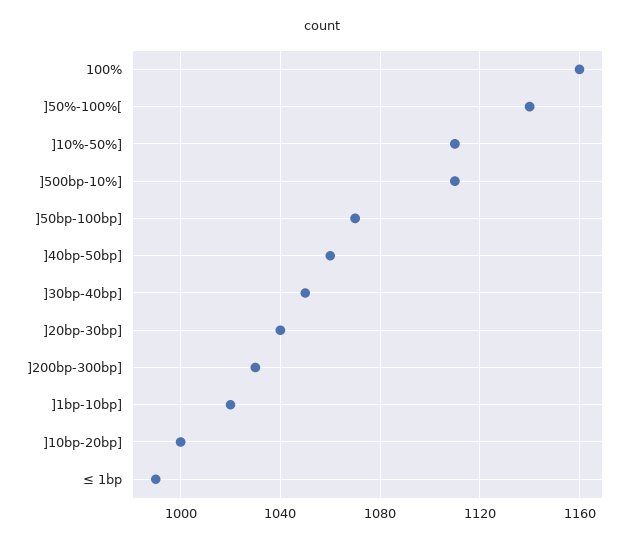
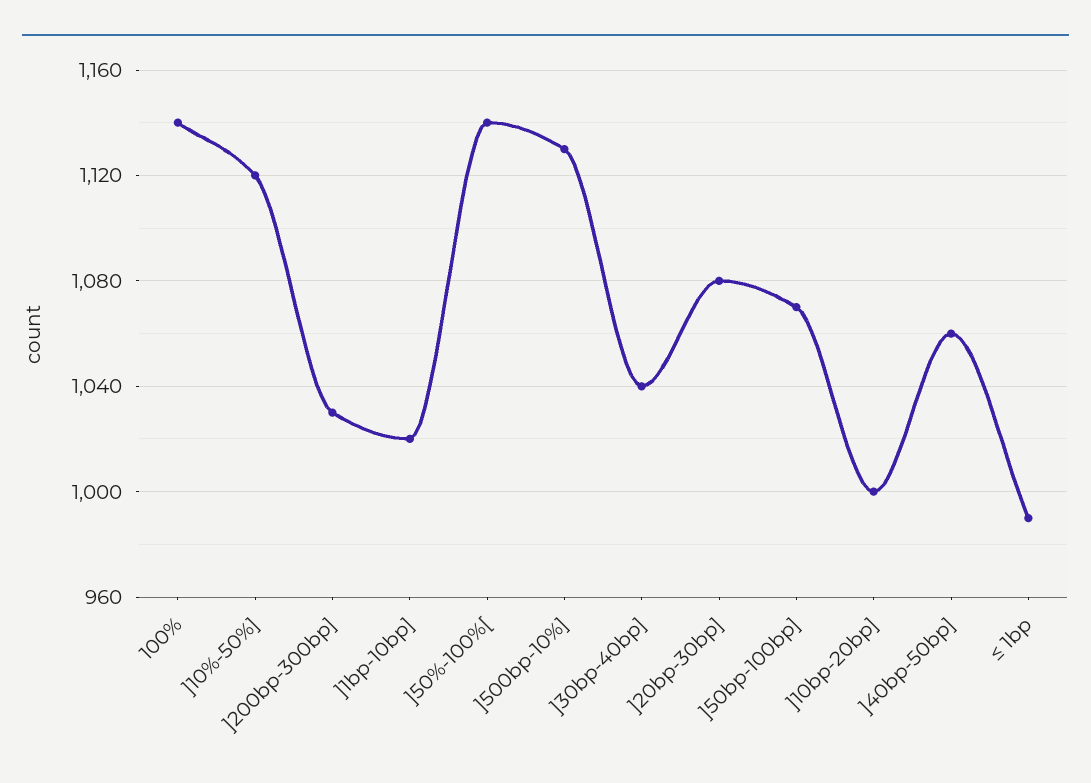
100%: 1160 -> 1140
]10%-50%]: 1110 -> 1120
]500bp-10%]: 1110 -> 1130
]30bp-40bp]: 1050 -> 1040
]20bp-30bp]: 1040 -> 1080

